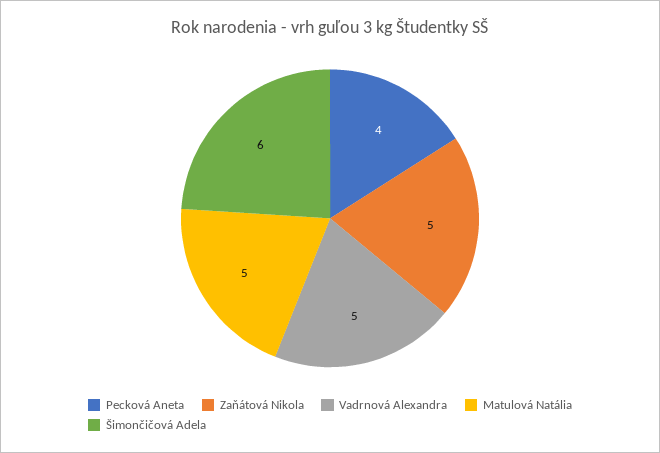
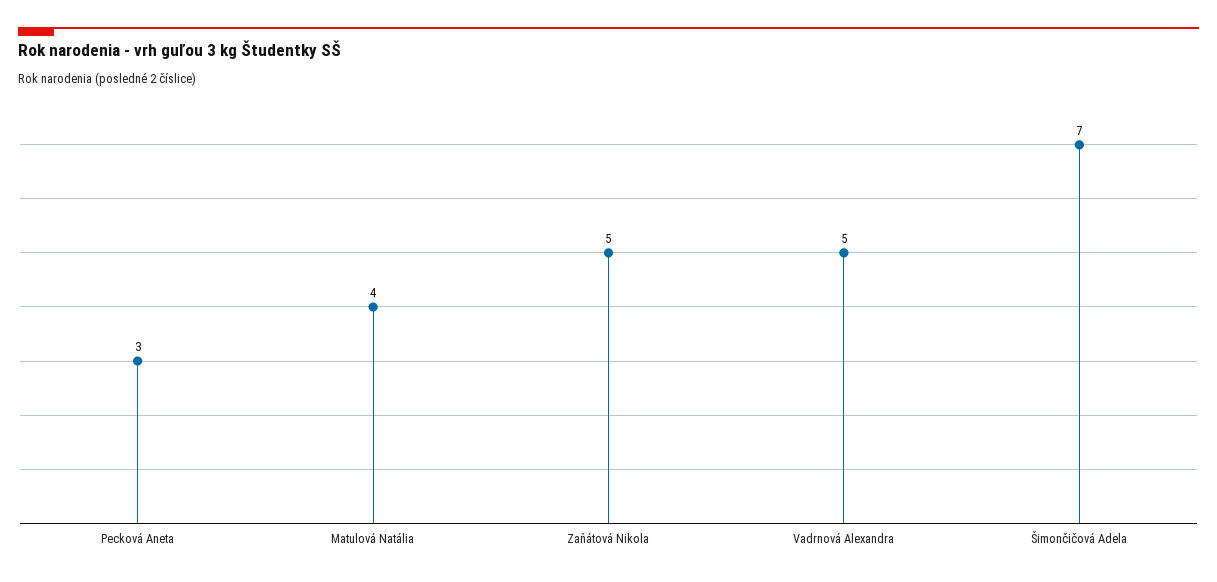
Pecková Aneta: 4 -> 3
Matulová Natália: 5 -> 4
Šimončičová Adela: 6 -> 7

